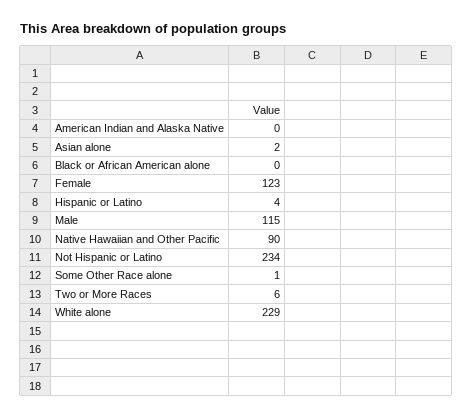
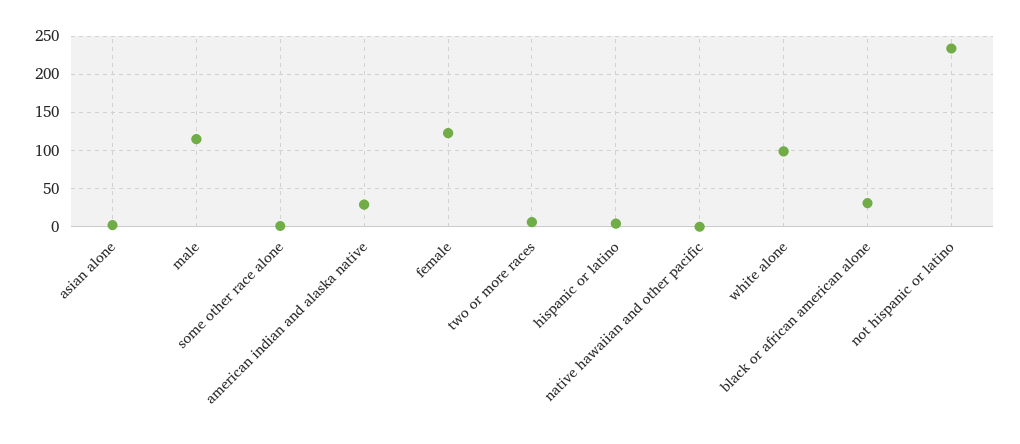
American Indian and Alaska Native: 0 -> 30
Black or African American alone: 0 -> 30
Native Hawaiian and Other Pacific: 90 -> 0
White alone: 229 -> 100

